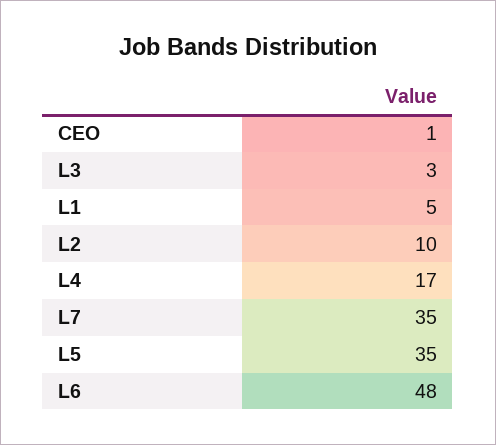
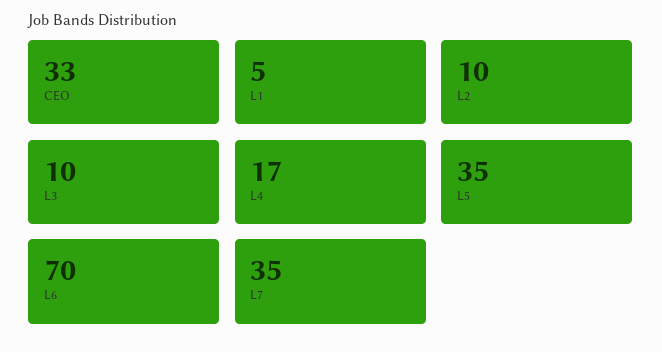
CEO: 1 -> 33
L3: 3 -> 10
L6: 48 -> 70

